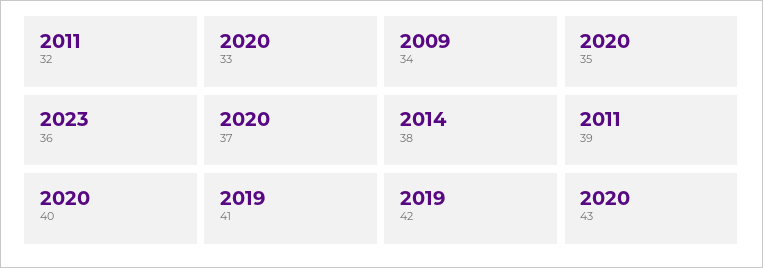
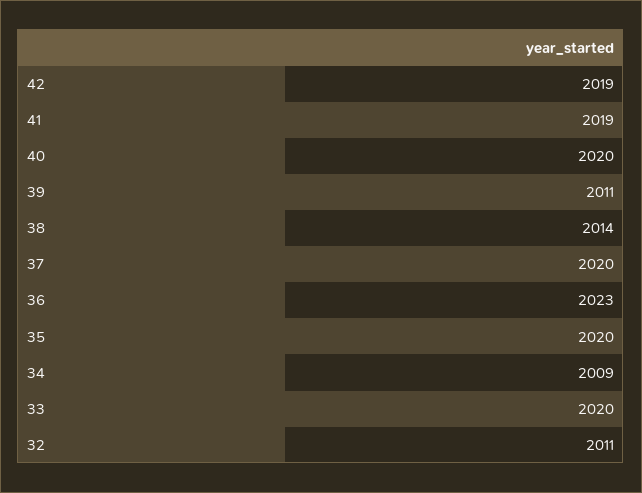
43: 2020 -> none

